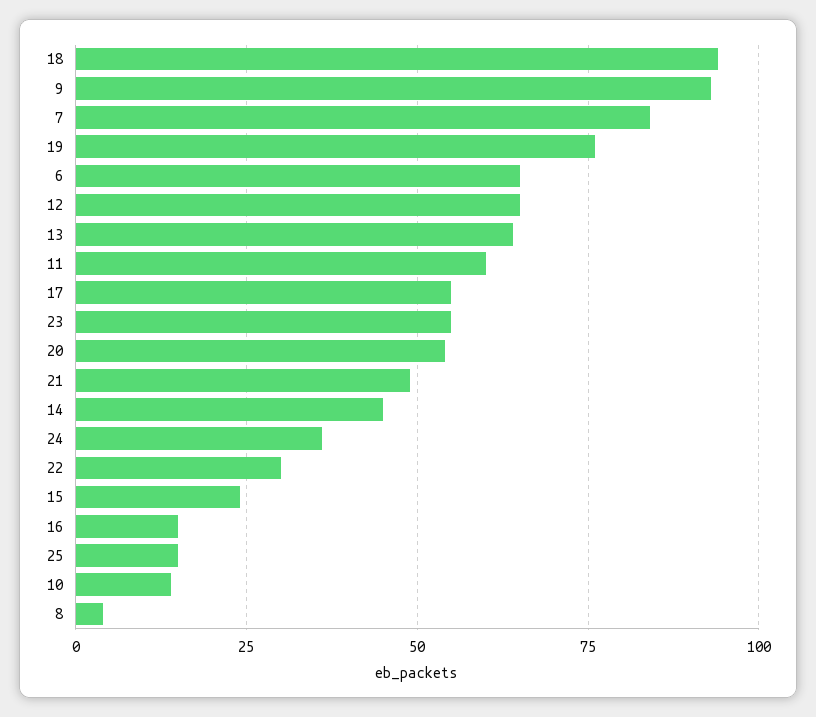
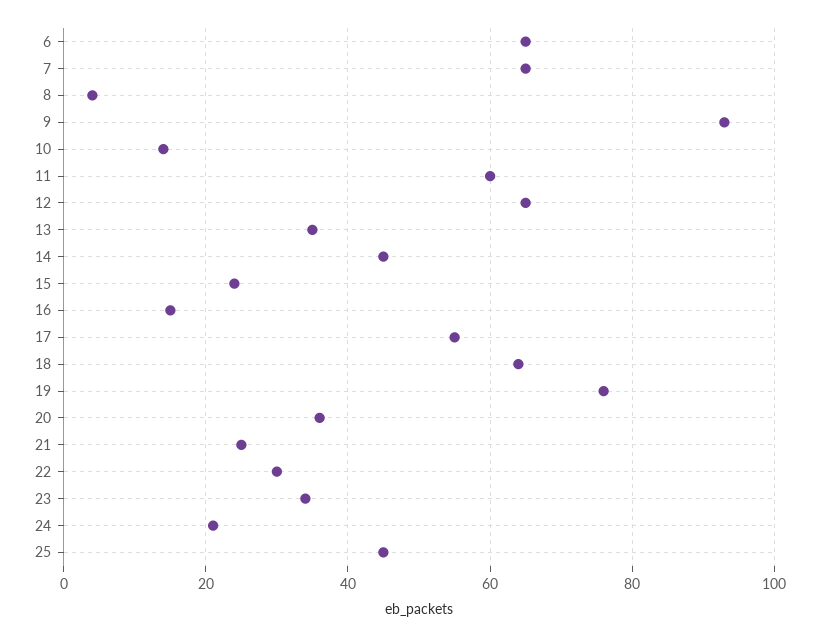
18: 95 -> 65
7: 85 -> 65
13: 65 -> 35
23: 55 -> 35
20: 55 -> 35
21: 50 -> 25
24: 35 -> 20
25: 15 -> 45

